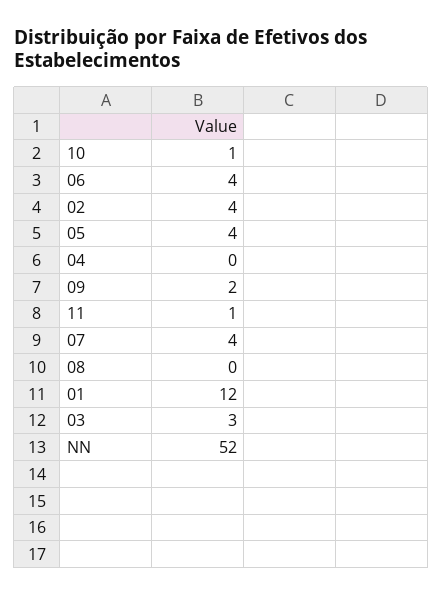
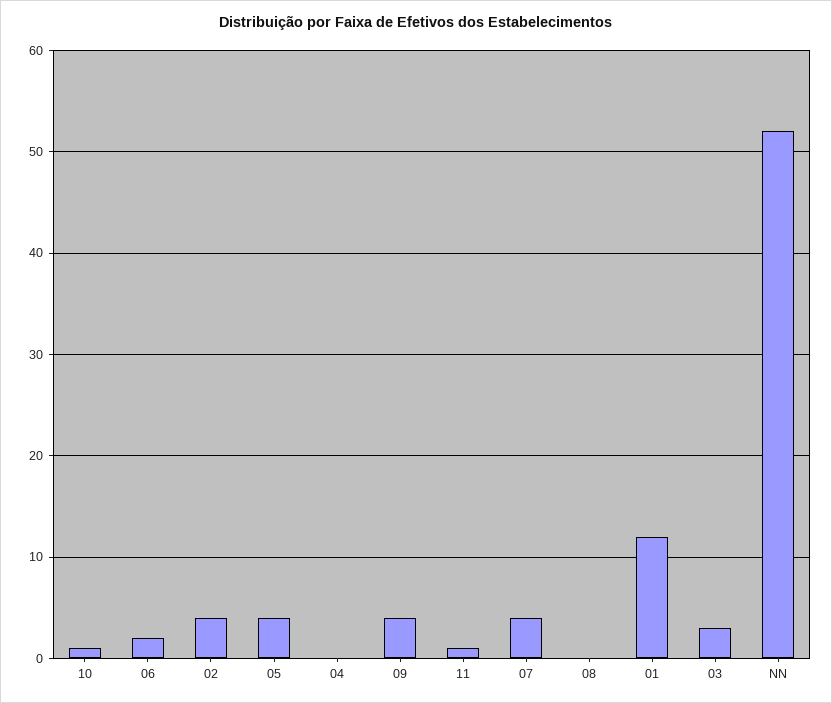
06: 4 -> 2
09: 2 -> 4

